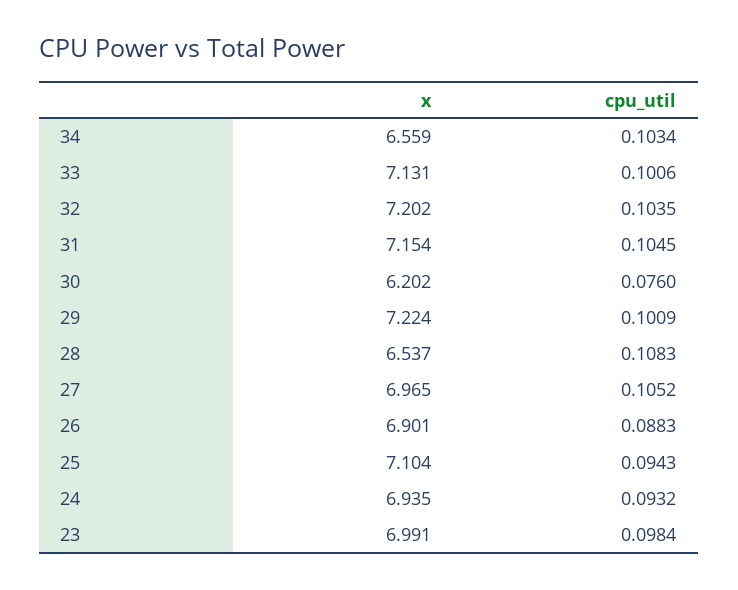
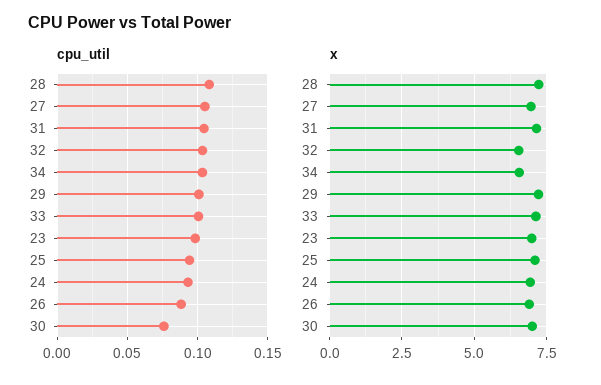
x, 32: 7.202 -> 6.5
x, 30: 6.202 -> 7
x, 28: 6.537 -> 7.25

